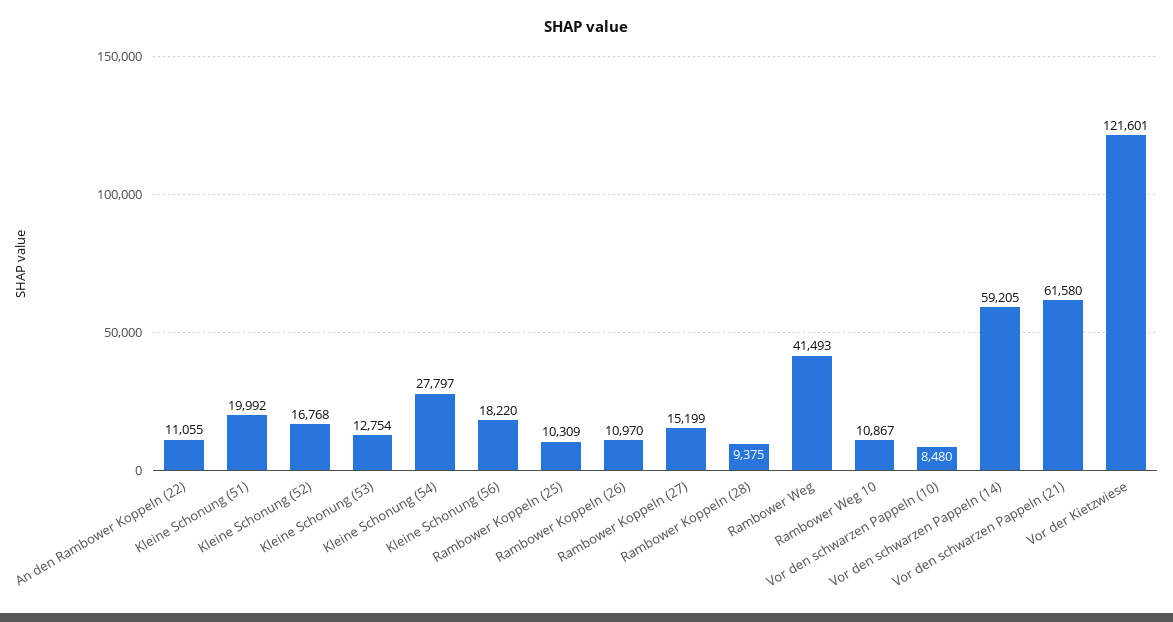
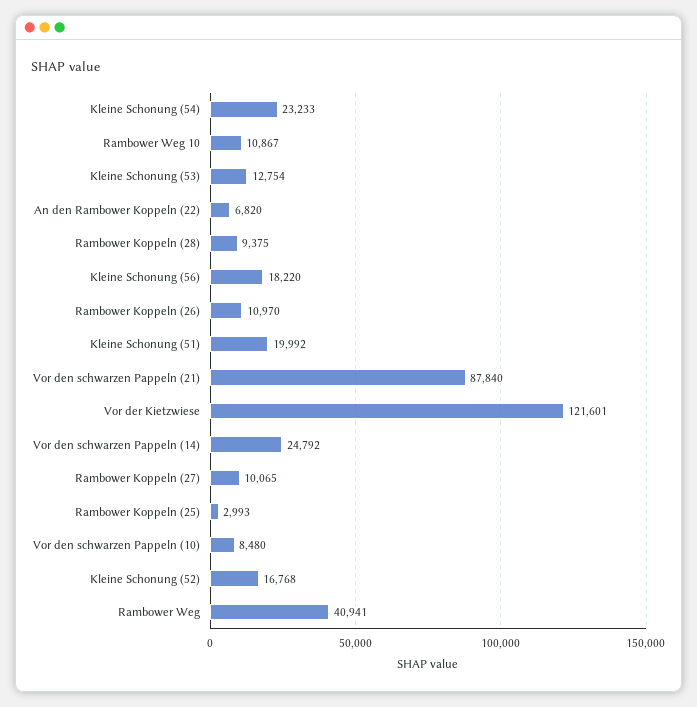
An den Rambower Koppeln (22): 11055 -> 6820
Kleine Schonung (54): 27797 -> 23233
Rambower Koppeln (25): 10309 -> 2993
Rambower Koppeln (27): 15199 -> 10065
Rambower Weg: 41493 -> 40941
Vor den schwarzen Pappeln (14): 59205 -> 24792
Vor den schwarzen Pappeln (21): 61580 -> 87840

